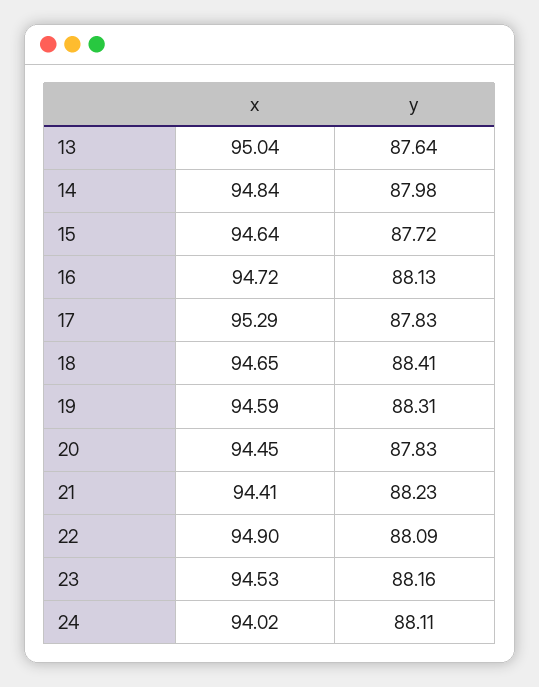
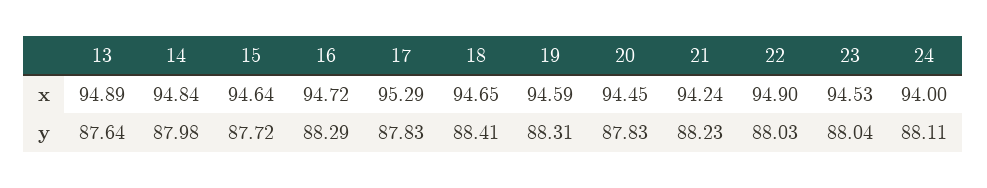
x, 13: 95.04 -> 94.89
y, 16: 88.13 -> 88.29
x, 21: 94.41 -> 94.24
y, 22: 88.09 -> 88.03
y, 23: 88.16 -> 88.04
x, 24: 94.02 -> 94

